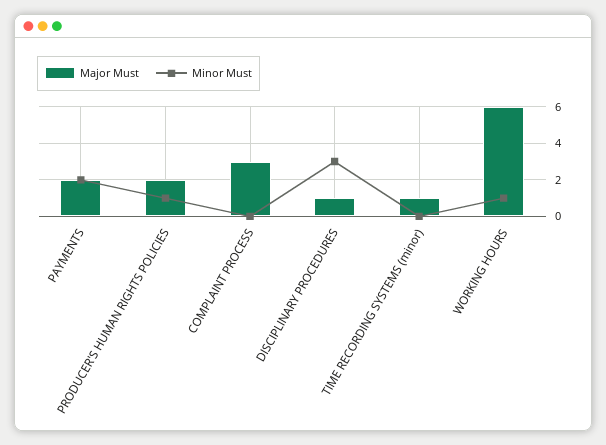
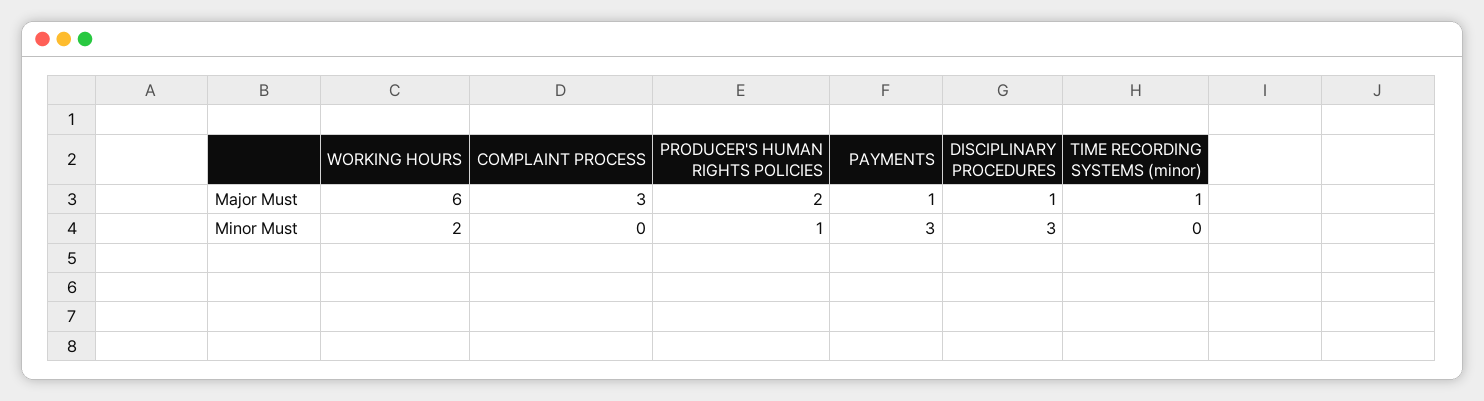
Major Must, PAYMENTS: 2 -> 1
Minor Must, PAYMENTS: 2 -> 3
Minor Must, WORKING HOURS: 1 -> 2

